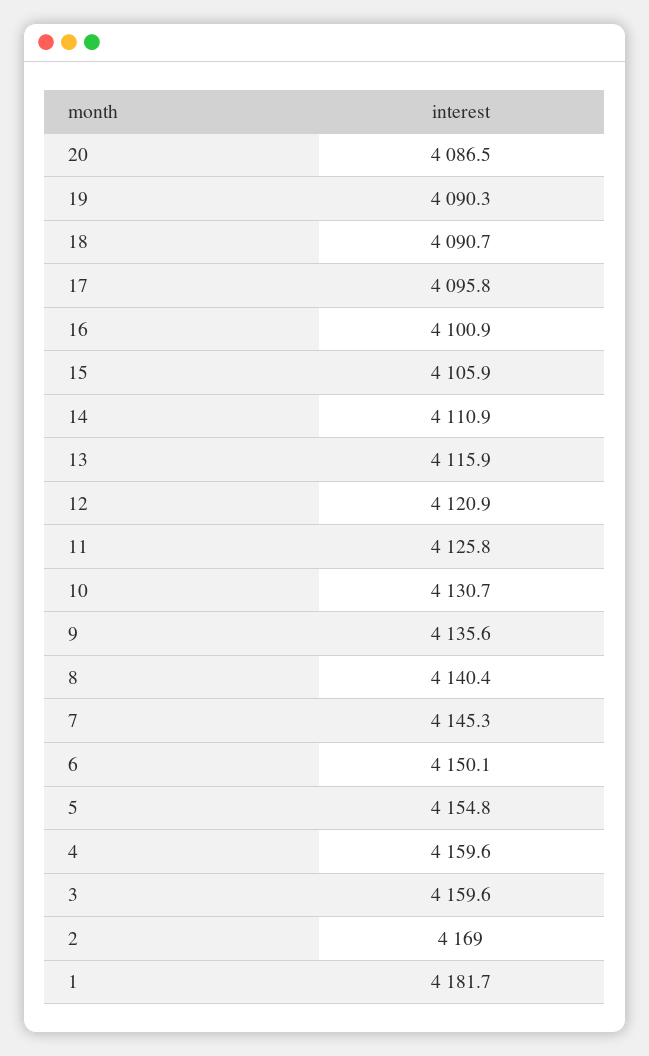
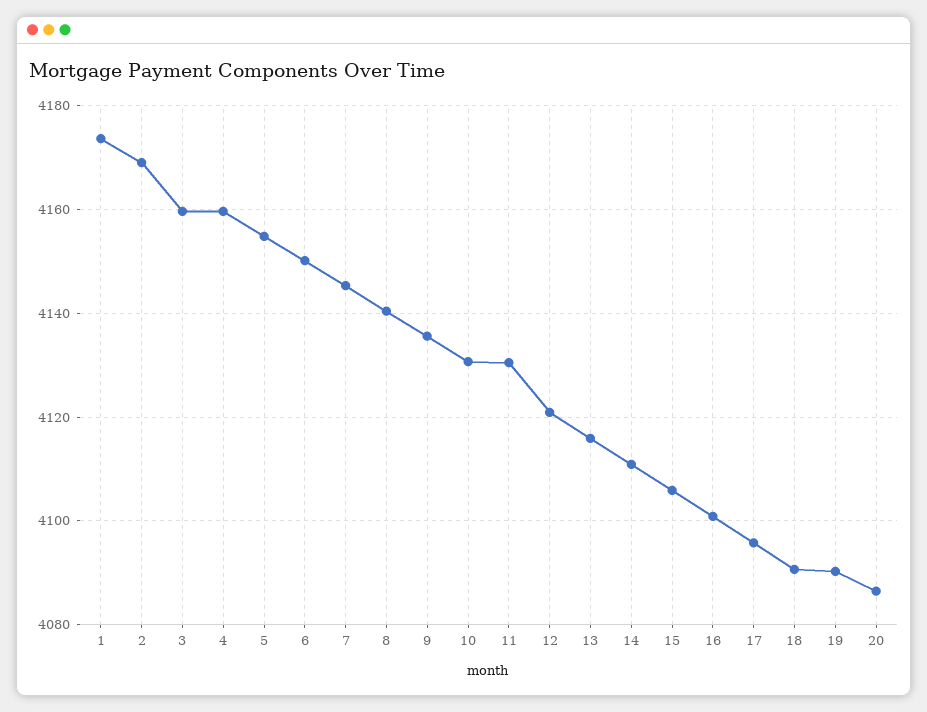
11: 4125.8 -> 4130
1: 4181.7 -> 4174

